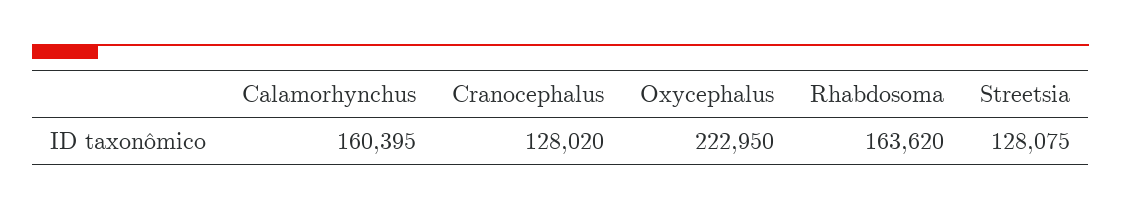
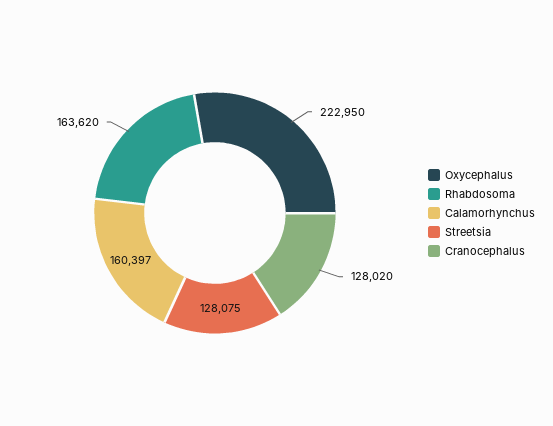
Calamorhynchus: 160395 -> 160397

